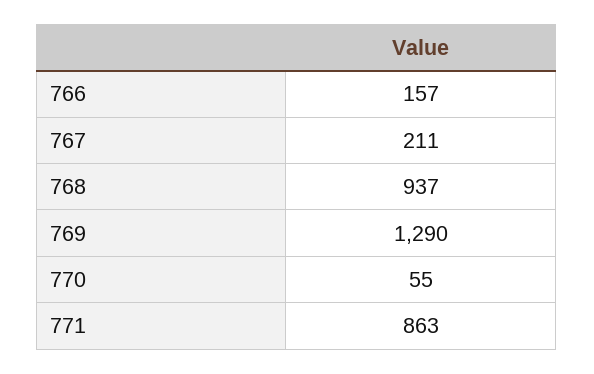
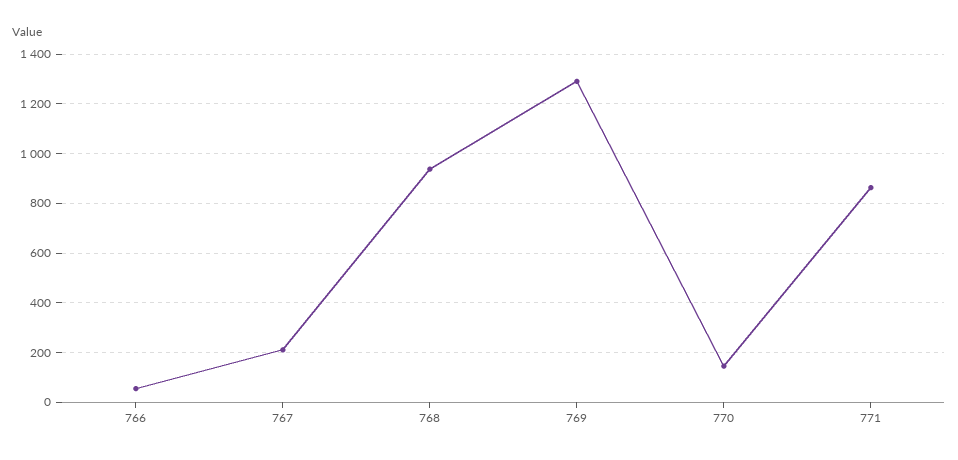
766: 157 -> 50
770: 55 -> 150

